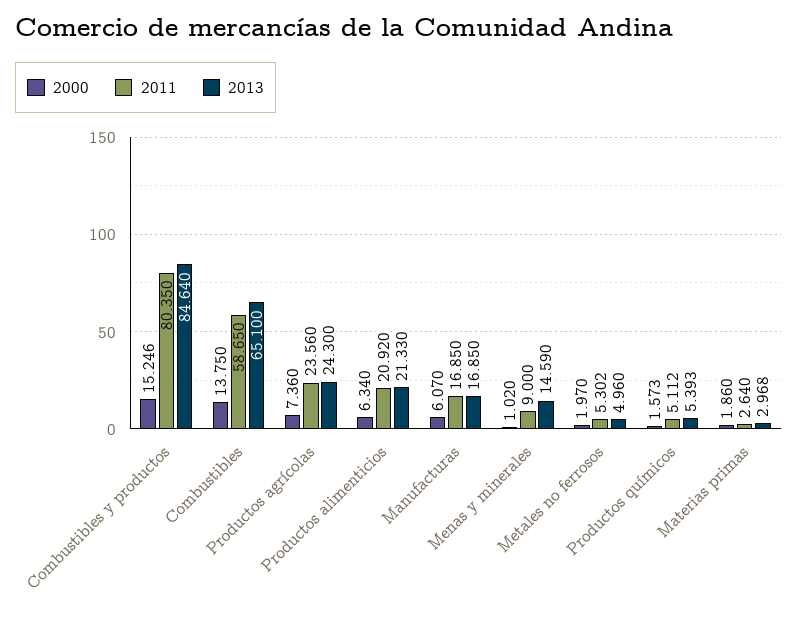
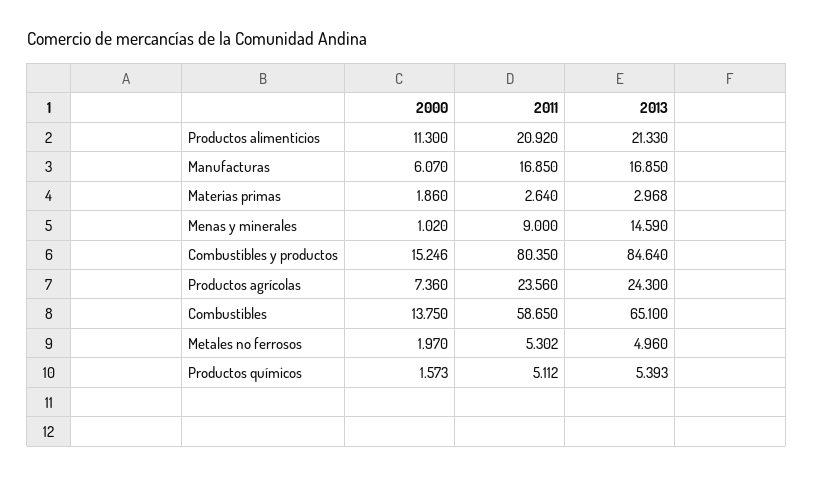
2000, Productos alimenticios: 6.34 -> 11.3

